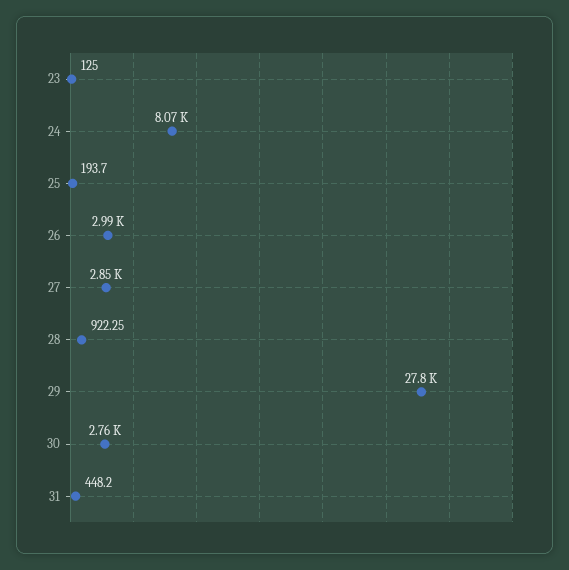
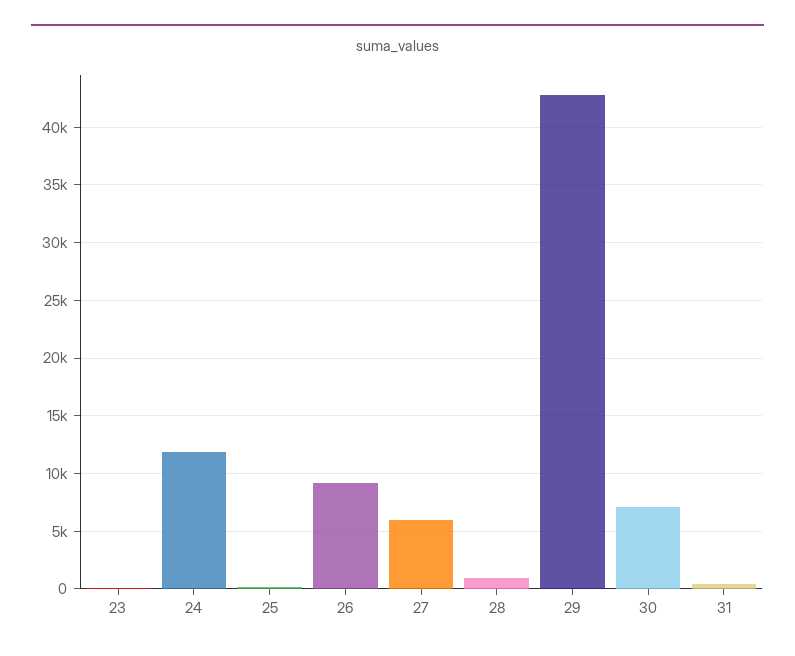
24: 8070 -> 12000
26: 2990 -> 9000
27: 2850 -> 6000
29: 27800 -> 43000
30: 2760 -> 7000

